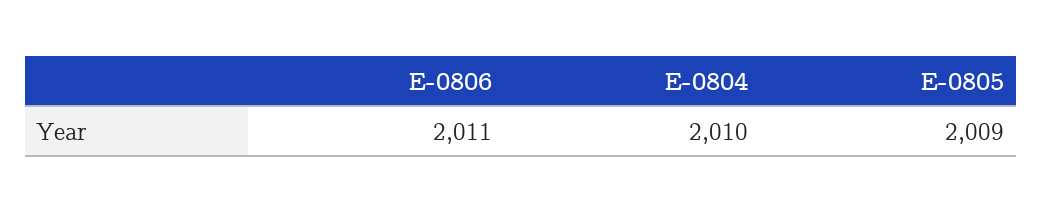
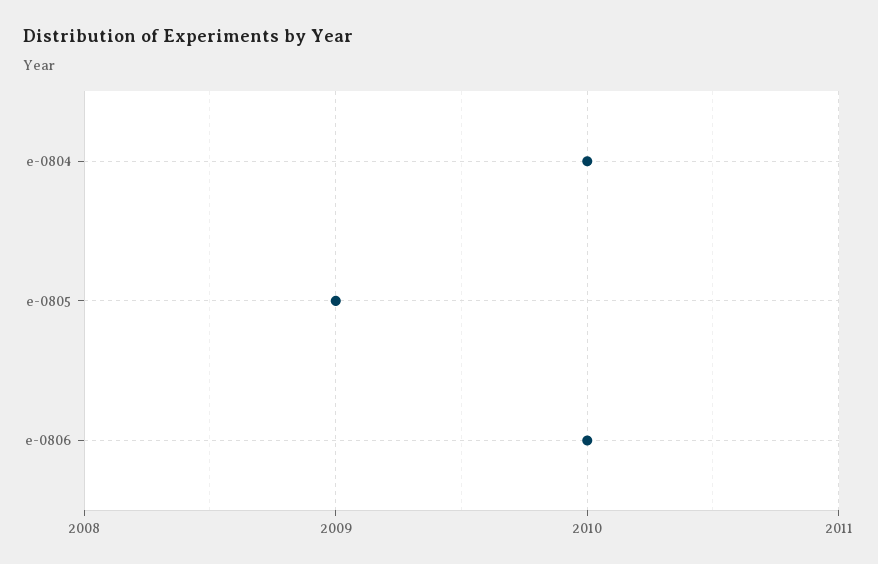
E-0806: 2011 -> 2010

